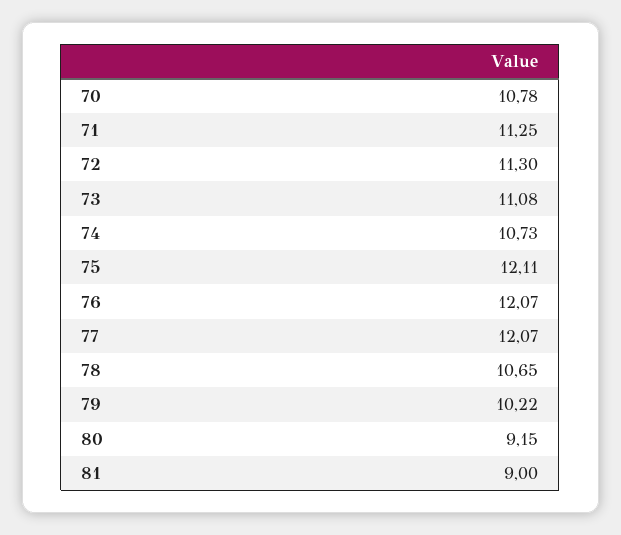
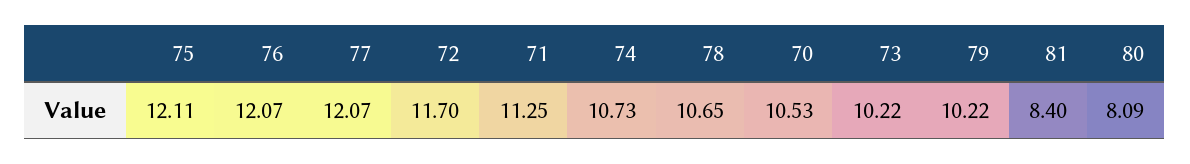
70: 10.78 -> 10.53
72: 11.3 -> 11.7
73: 11.08 -> 10.22
80: 9.15 -> 8.09
81: 9 -> 8.4

